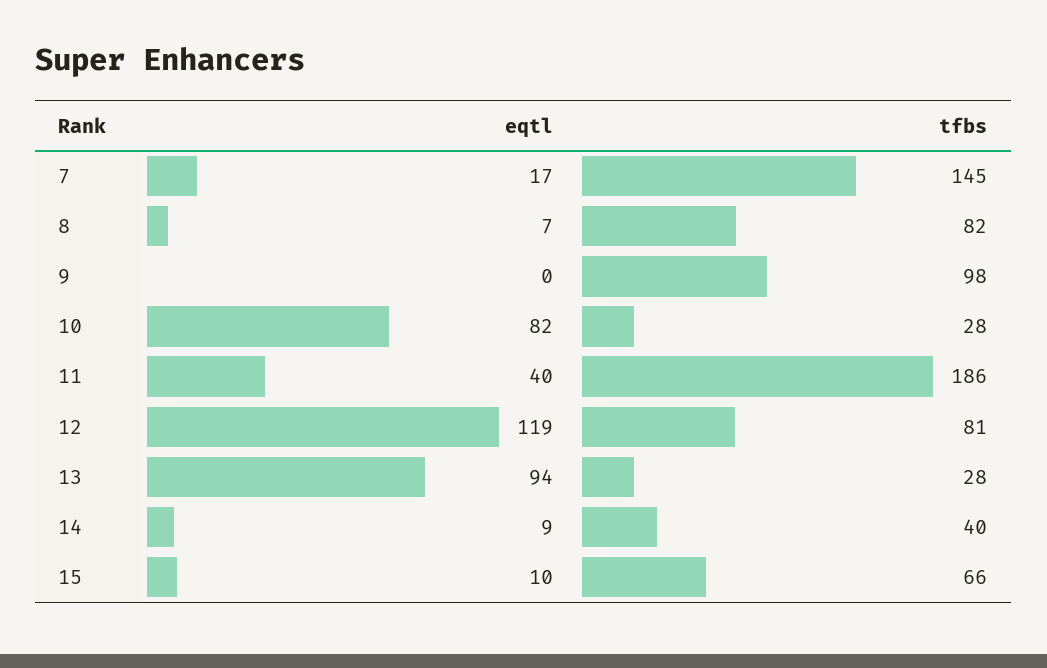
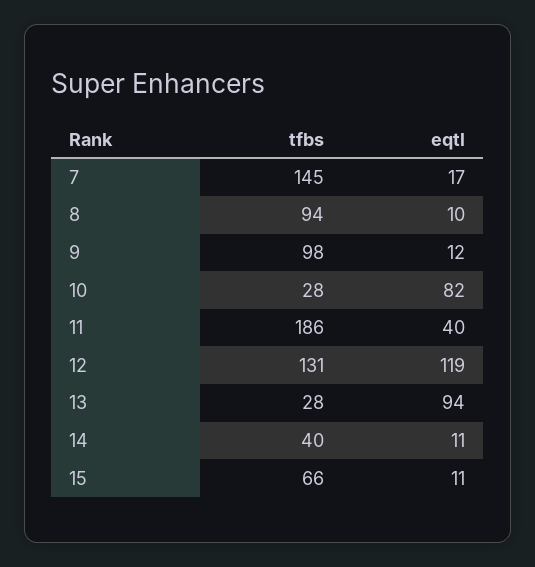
eqtl, 8: 7 -> 10
tfbs, 8: 82 -> 94
eqtl, 9: 0 -> 12
tfbs, 12: 81 -> 131
eqtl, 14: 9 -> 11
eqtl, 15: 10 -> 11

